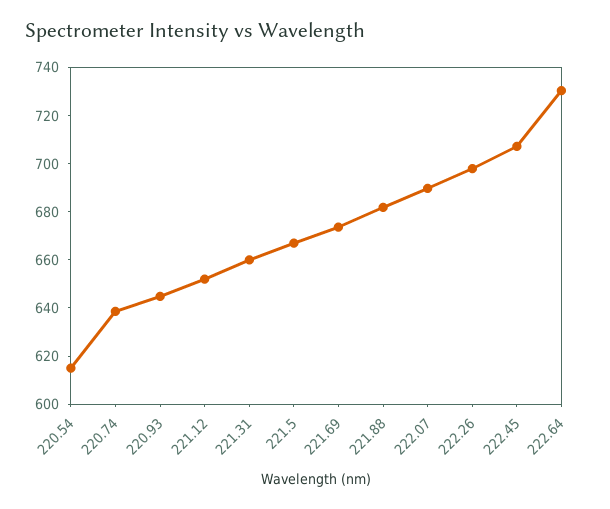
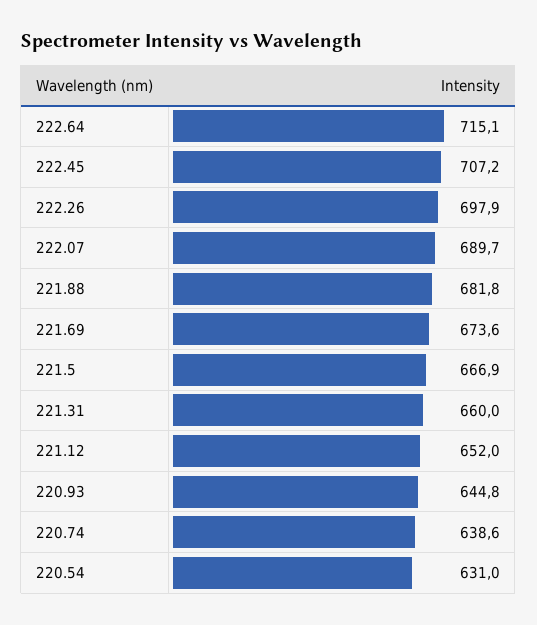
220.54: 615 -> 631
222.64: 730 -> 715.1

